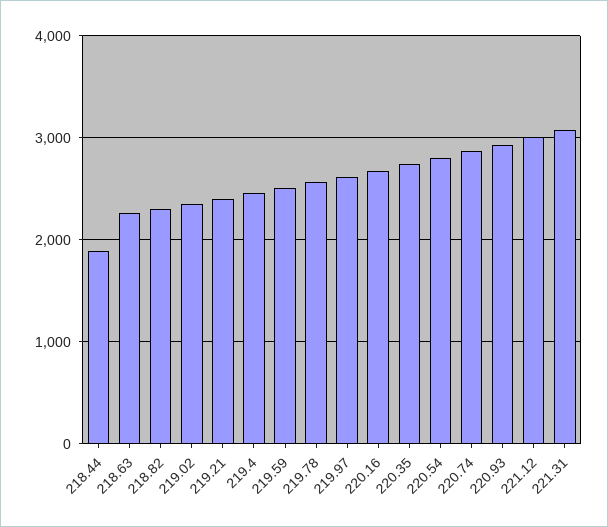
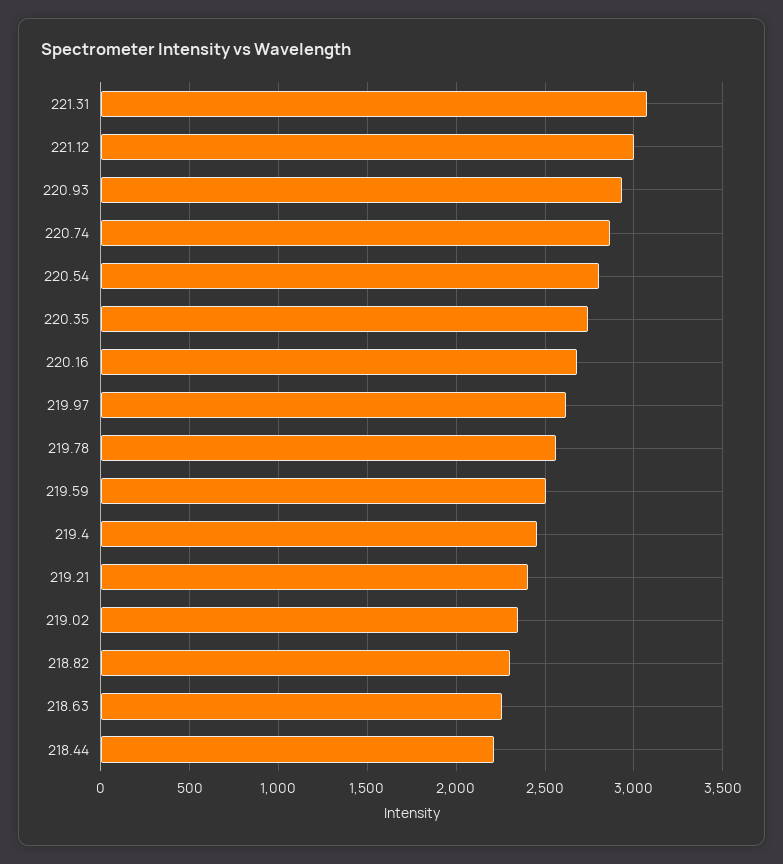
218.44: 1900 -> 2200

